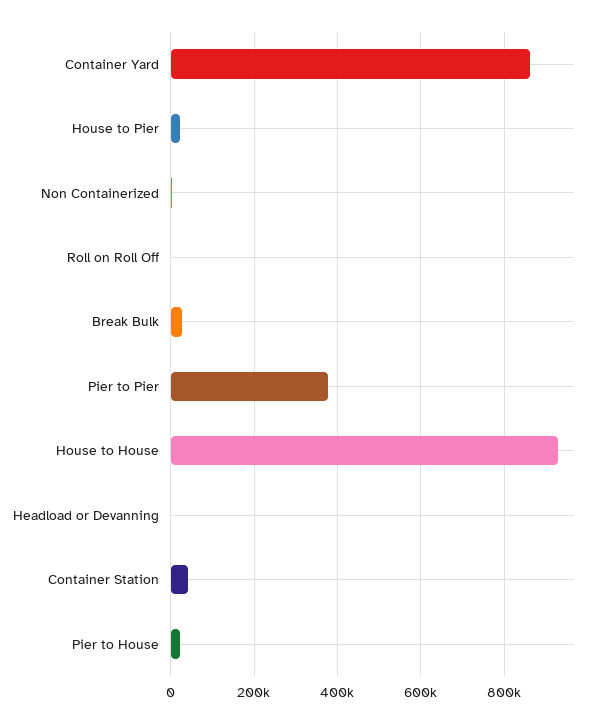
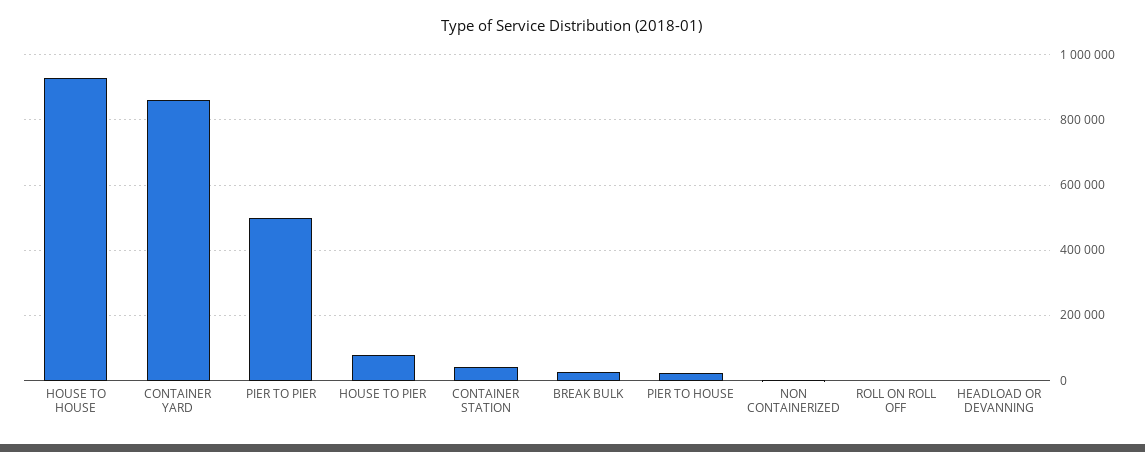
House to Pier: 20000 -> 80000
Pier to Pier: 380000 -> 500000

